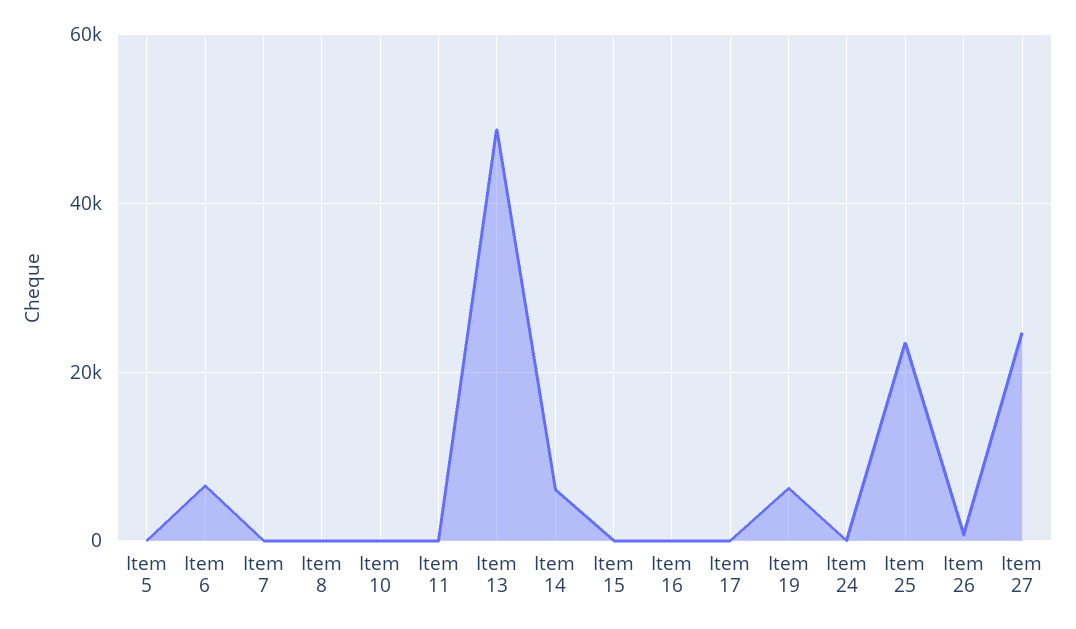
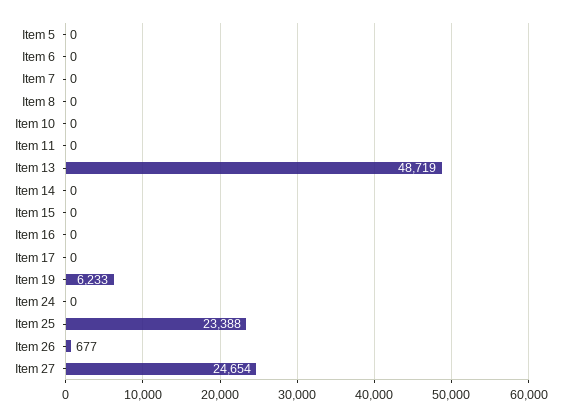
Item 6: 6000 -> 0
Item 14: 6000 -> 0

